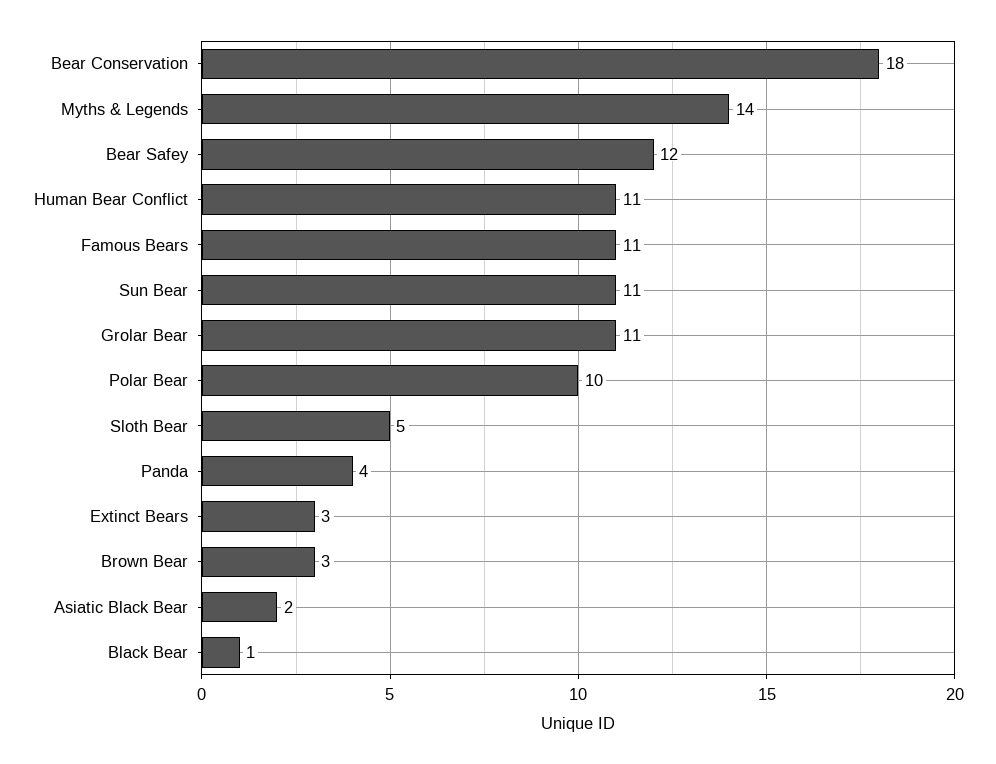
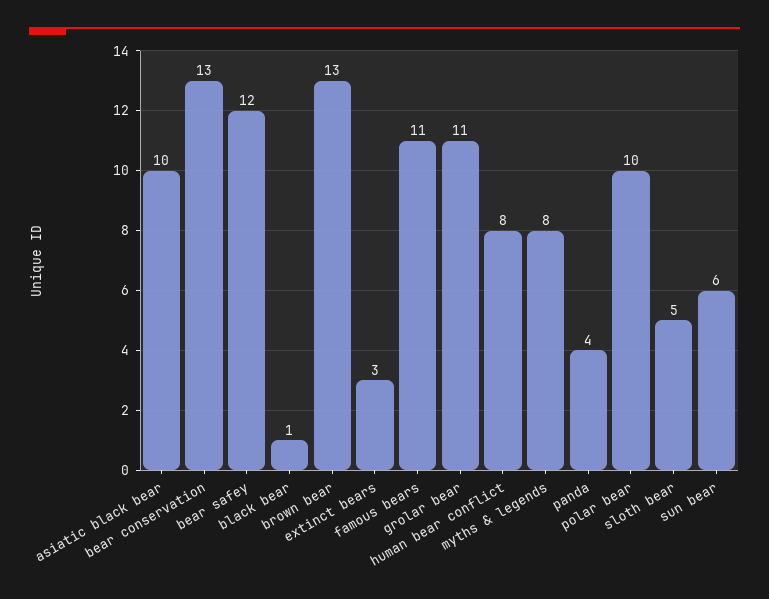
Bear Conservation: 18 -> 13
Myths & Legends: 14 -> 8
Human Bear Conflict: 11 -> 8
Sun Bear: 11 -> 6
Brown Bear: 3 -> 13
Asiatic Black Bear: 2 -> 10

